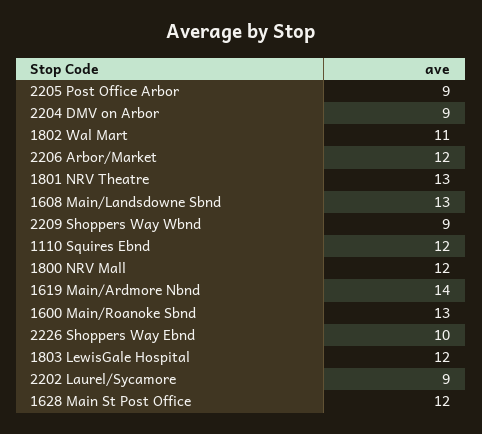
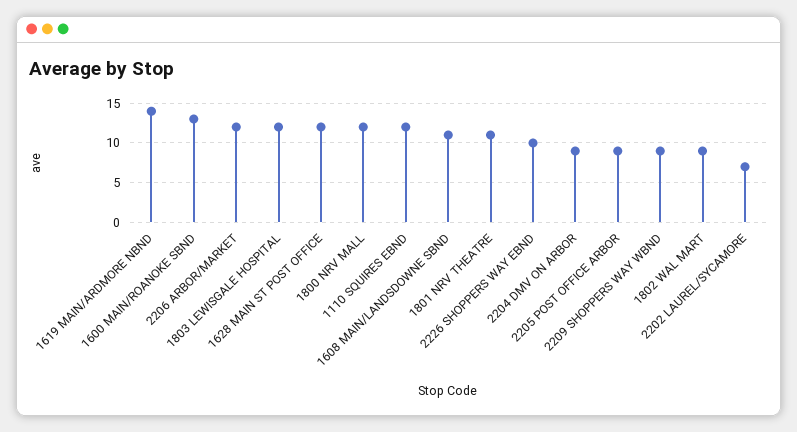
1802 Wal Mart: 11 -> 9
1801 NRV Theatre: 13 -> 11
1608 Main/Landsdowne Sbnd: 13 -> 11
2202 Laurel/Sycamore: 9 -> 7

